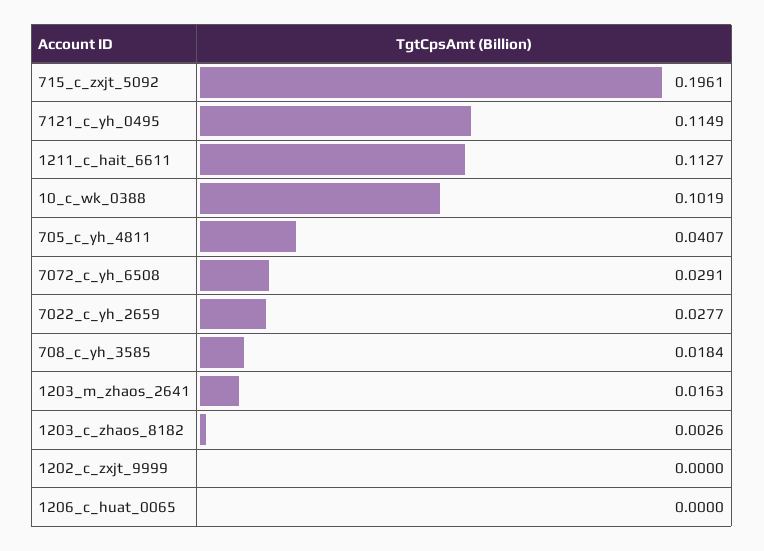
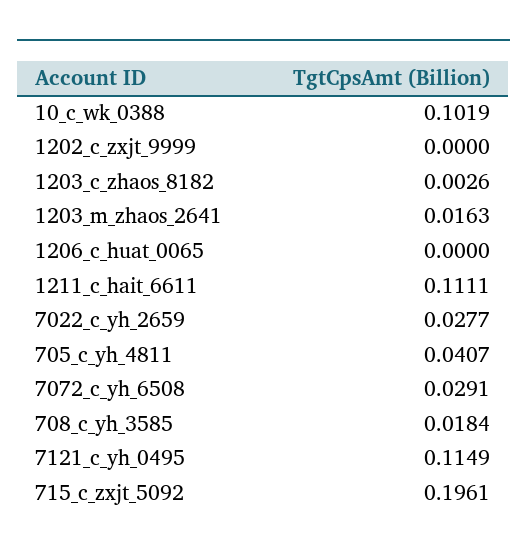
1211_c_hait_6611: 0.1127 -> 0.1111

